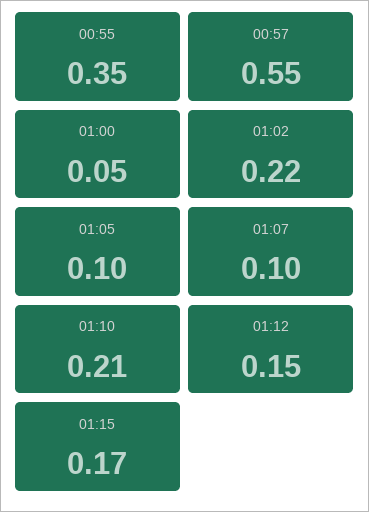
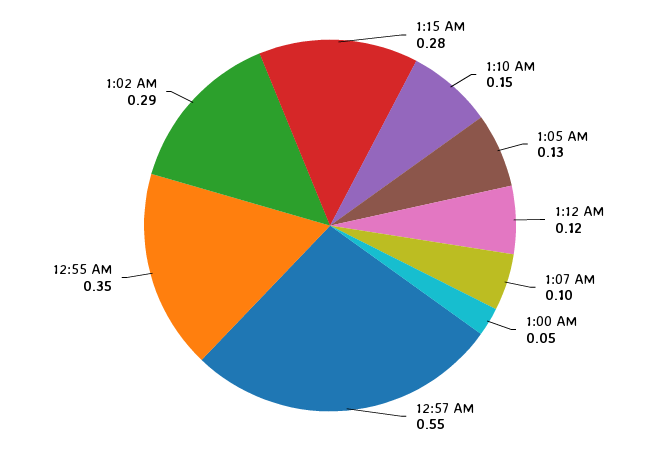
01:02: 0.22 -> 0.29
01:05: 0.1 -> 0.13
01:10: 0.21 -> 0.15
01:12: 0.15 -> 0.12
01:15: 0.17 -> 0.28

